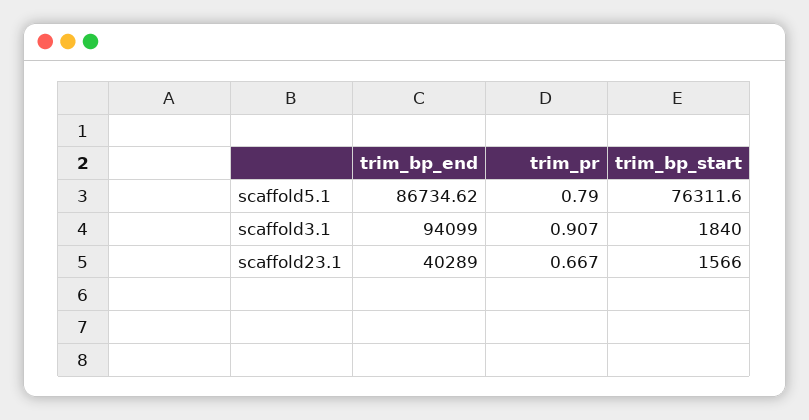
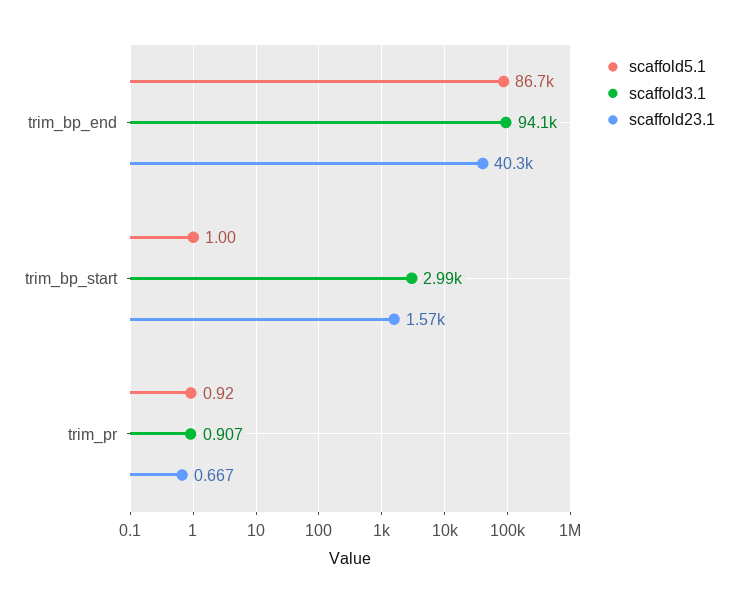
scaffold5.1, trim_pr: 0.79 -> 0.92
scaffold5.1, trim_bp_start: 76311.6 -> 1
scaffold3.1, trim_bp_start: 1840 -> 2990

